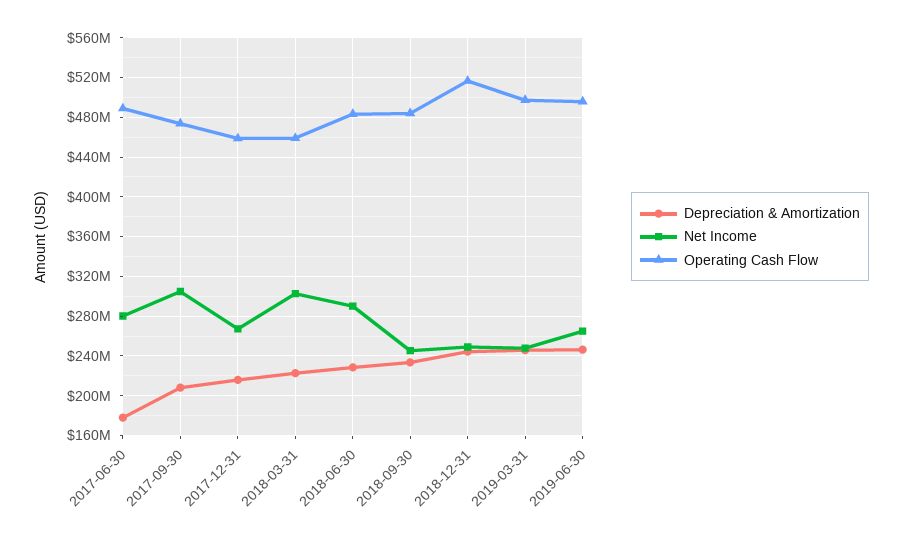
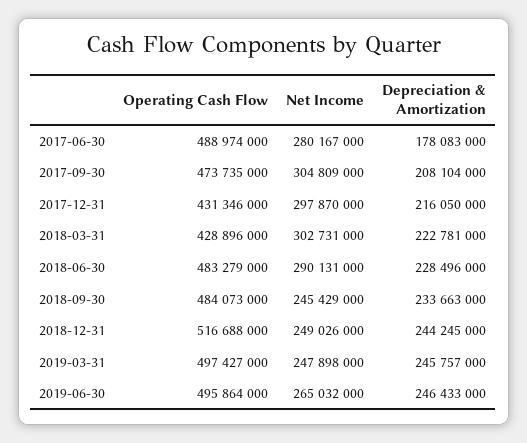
Net Income, 2017-12-31: 270000000 -> 297870000
Operating Cash Flow, 2017-12-31: 460000000 -> 431346000
Operating Cash Flow, 2018-03-31: 460000000 -> 428896000

